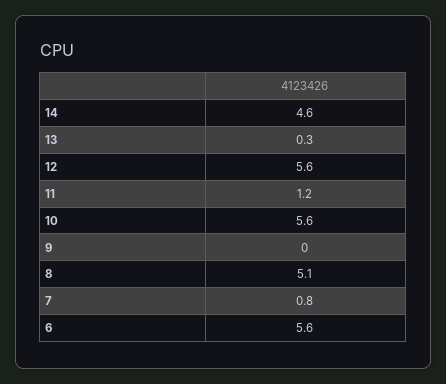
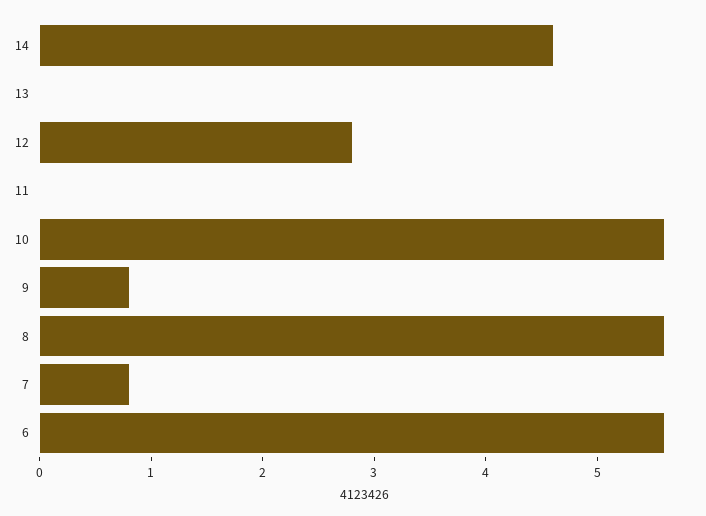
13: 0.3 -> 0
12: 5.6 -> 2.8
11: 1.2 -> 0
9: 0 -> 0.8
8: 5.1 -> 5.6

